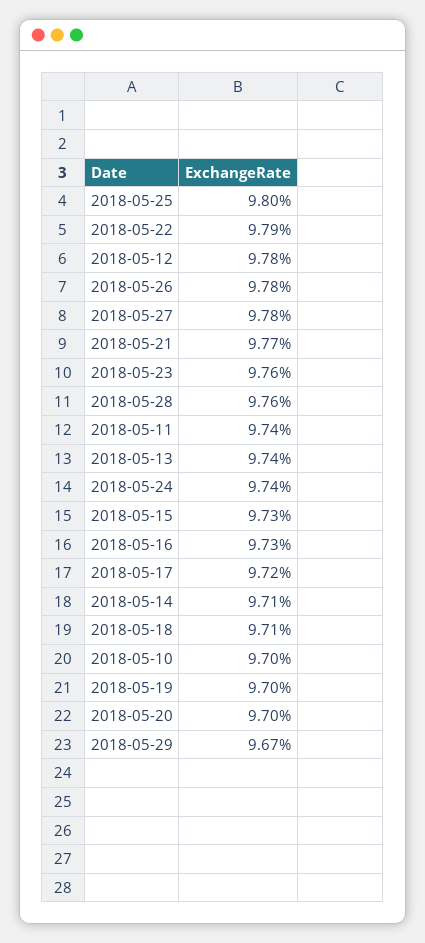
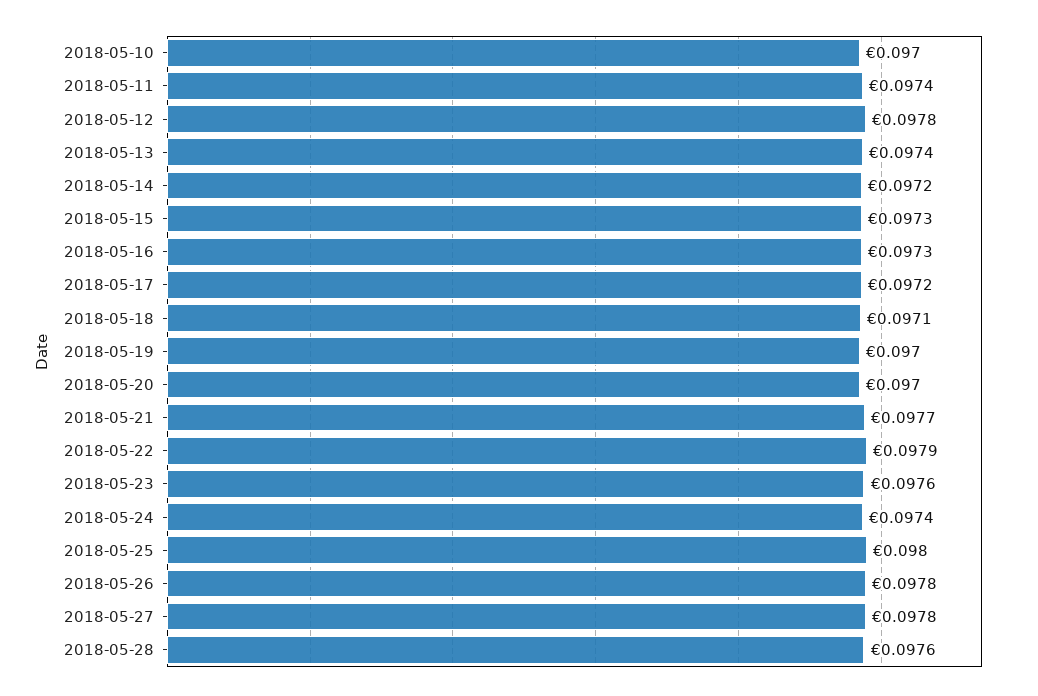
2018-05-14: 0.0971 -> 0.0972
2018-05-29: 0.0967 -> none

